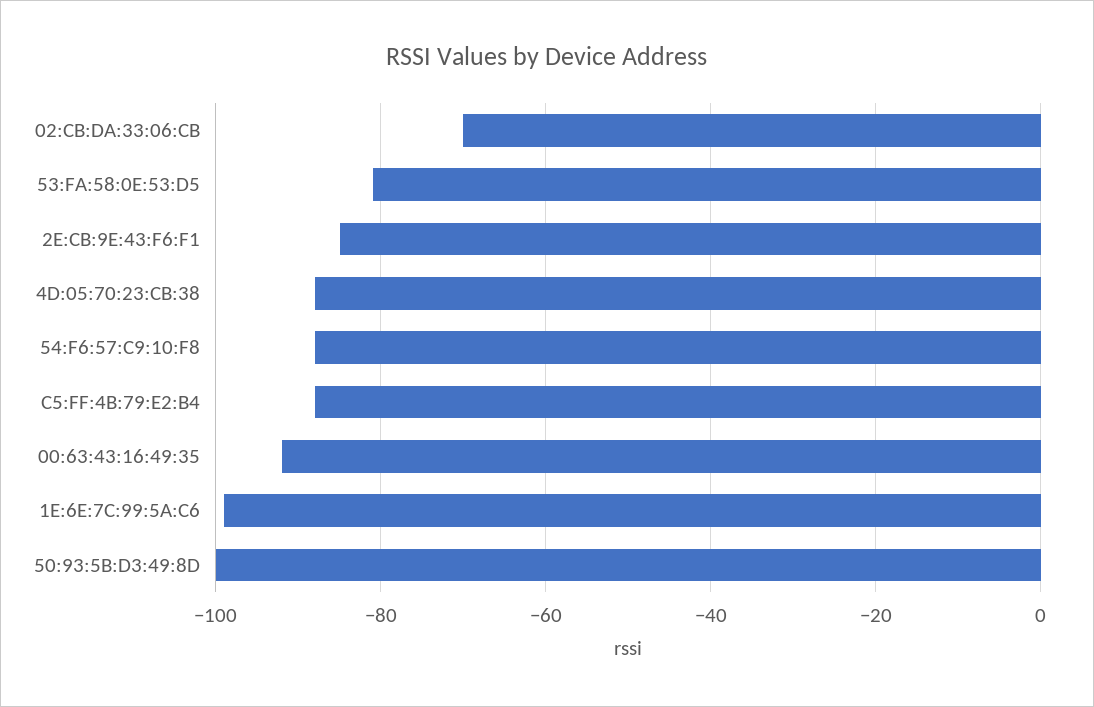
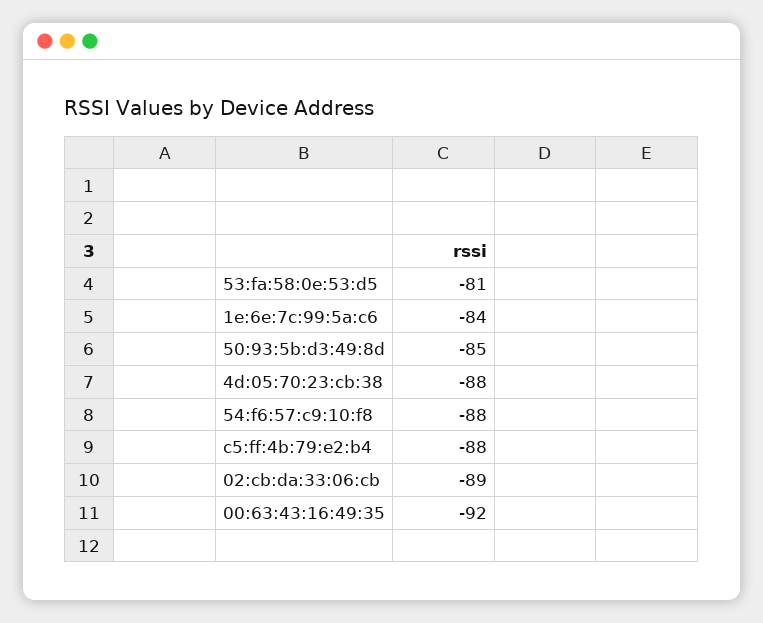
02:CB:DA:33:06:CB: -70 -> -89
2E:CB:9E:43:F6:F1: -85 -> none
1E:6E:7C:99:5A:C6: -100 -> -84
50:93:5B:D3:49:8D: -100 -> -85

